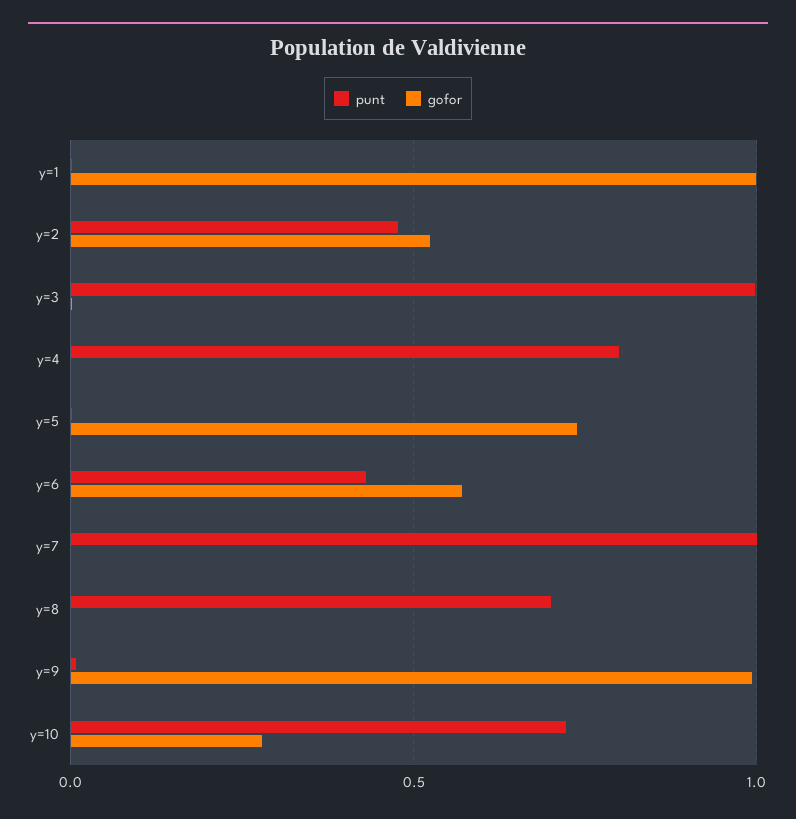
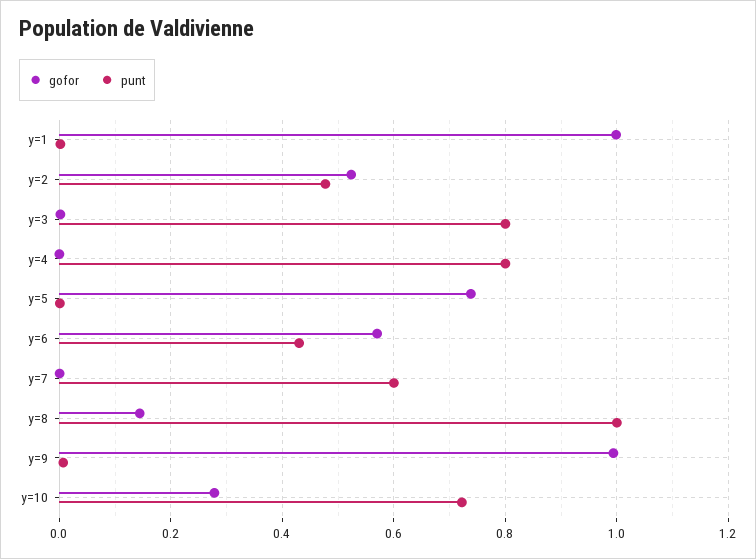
punt, y=3: 1 -> 0.8
punt, y=7: 1 -> 0.6
punt, y=8: 0.7 -> 1
gofor, y=8: 0 -> 0.14

